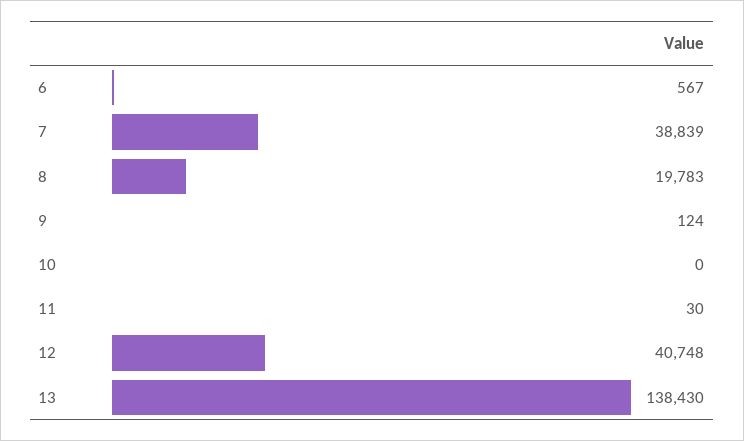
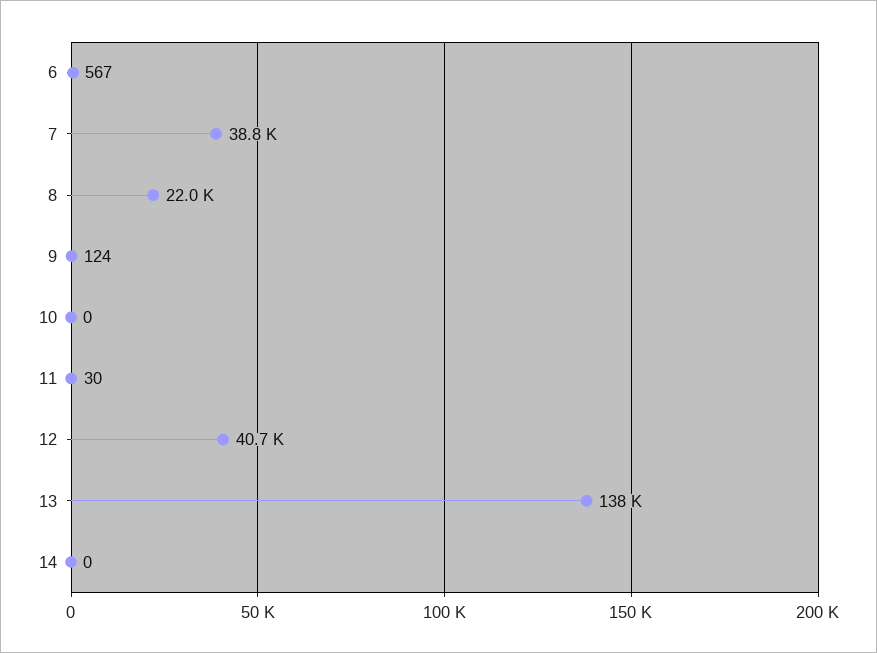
8: 19783 -> 22000
14: none -> 0

